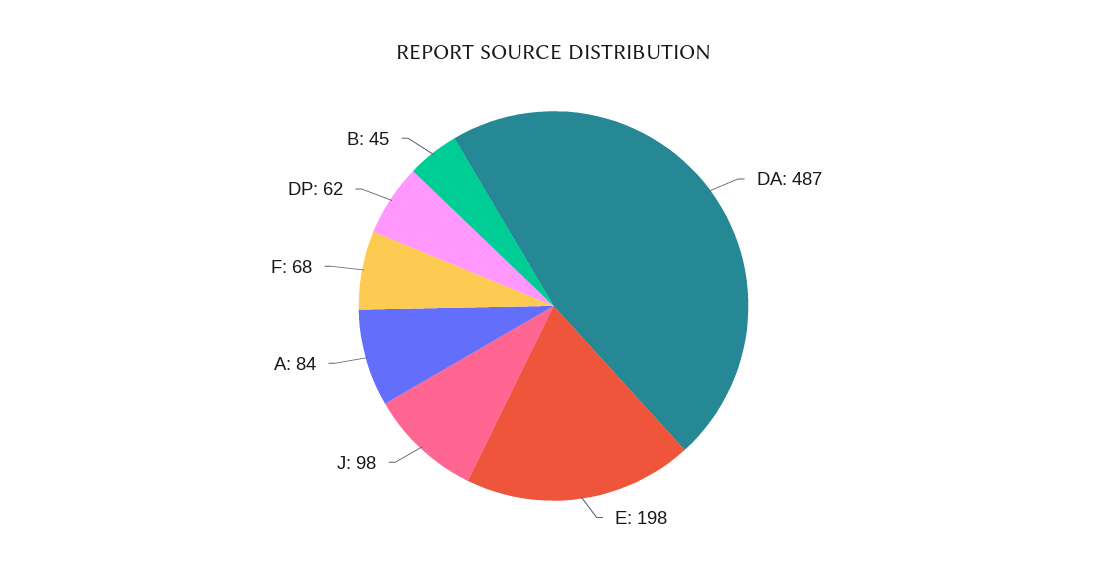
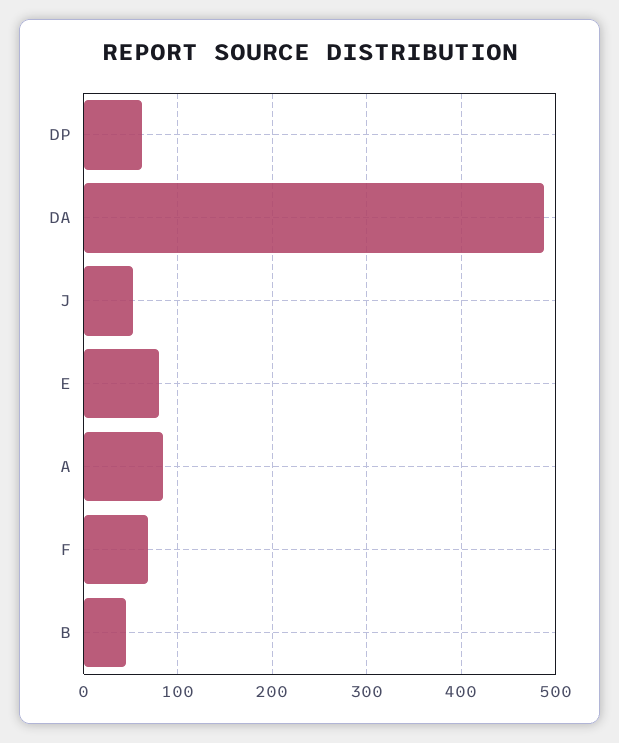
E: 198 -> 80
J: 98 -> 50

